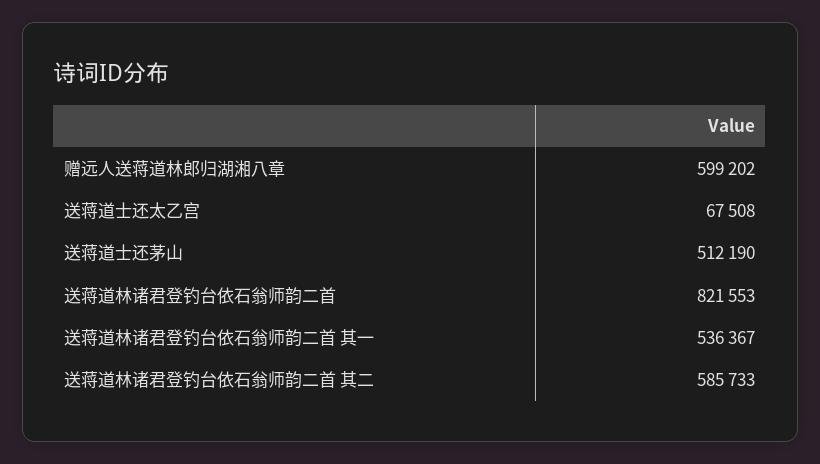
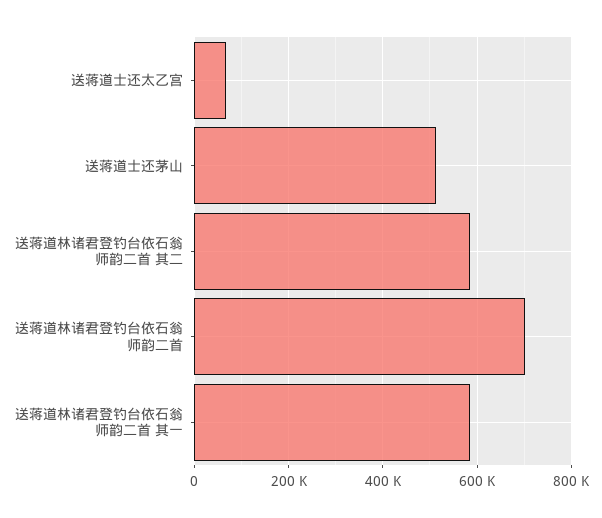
赠远人送蒋道林郎归湖湘八章: 599202 -> none
送蒋道林诸君登钓台依石翁师韵二首: 821553 -> 700000
送蒋道林诸君登钓台依石翁师韵二首 其一: 536367 -> 580000

